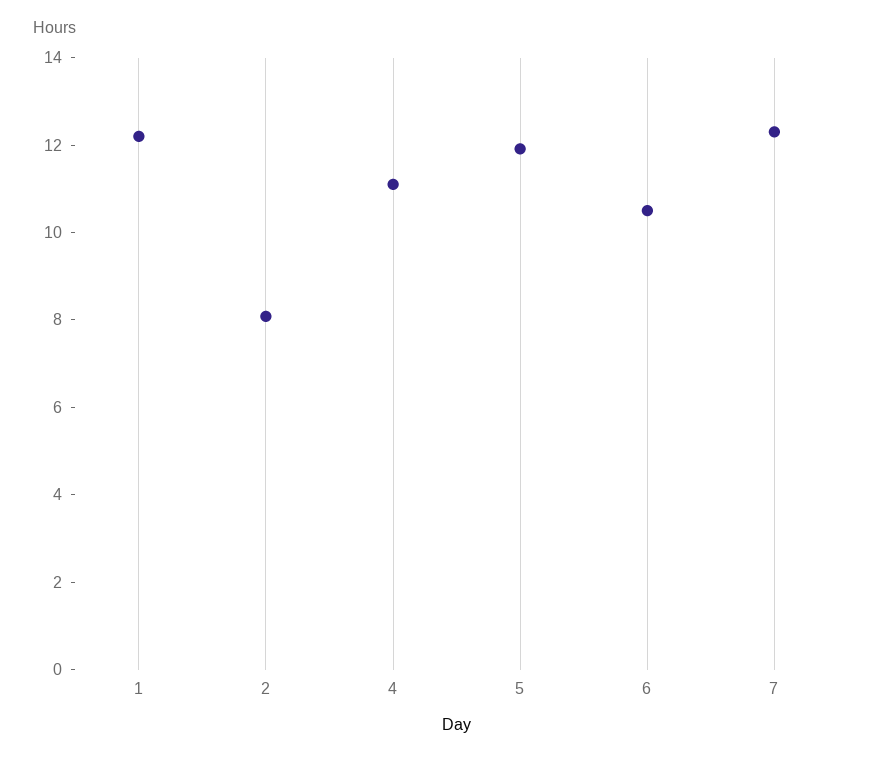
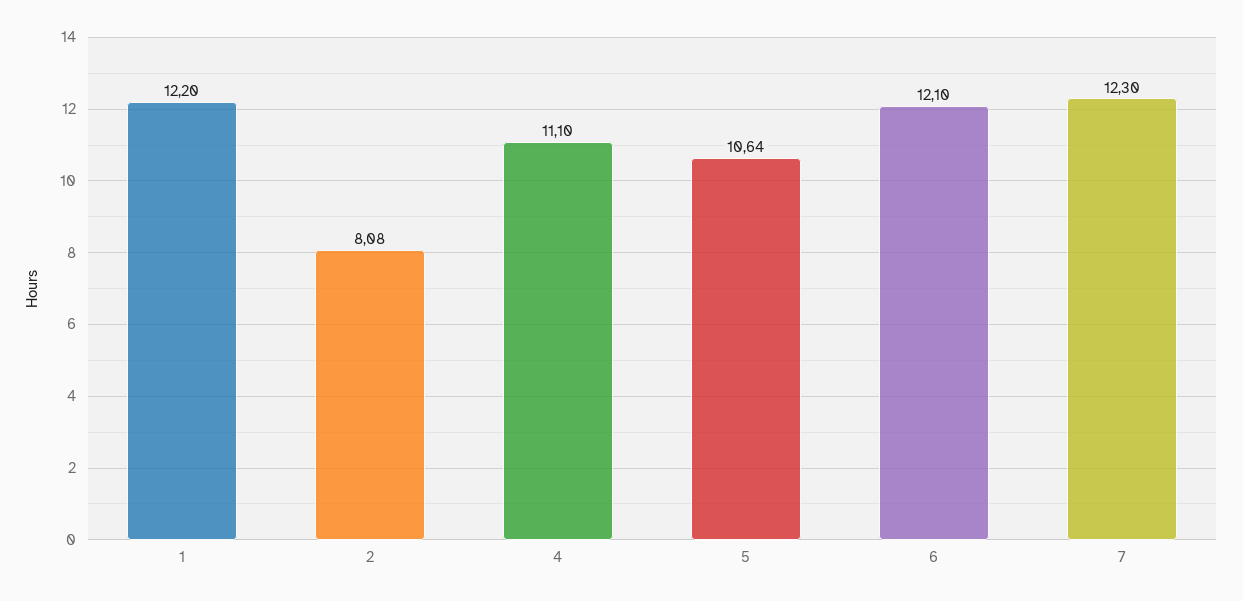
5: 12 -> 10.64
6: 10.5 -> 12.1

